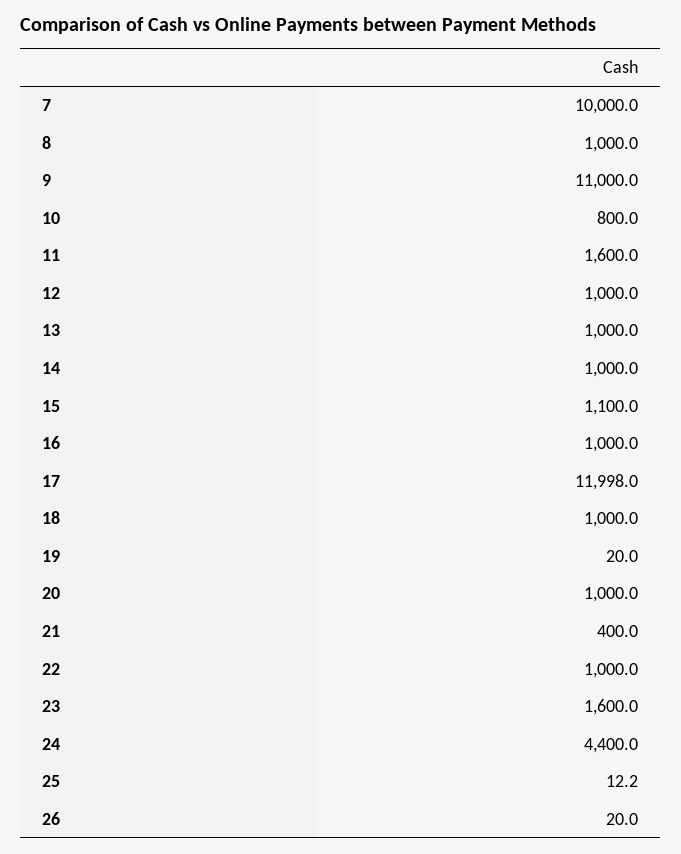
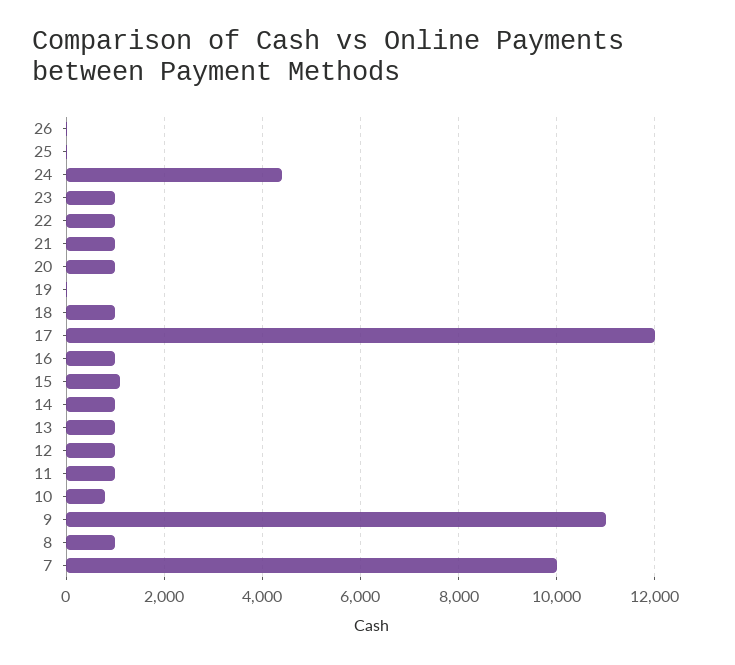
11: 1600 -> 1000
21: 400 -> 1000
23: 1600 -> 1000

